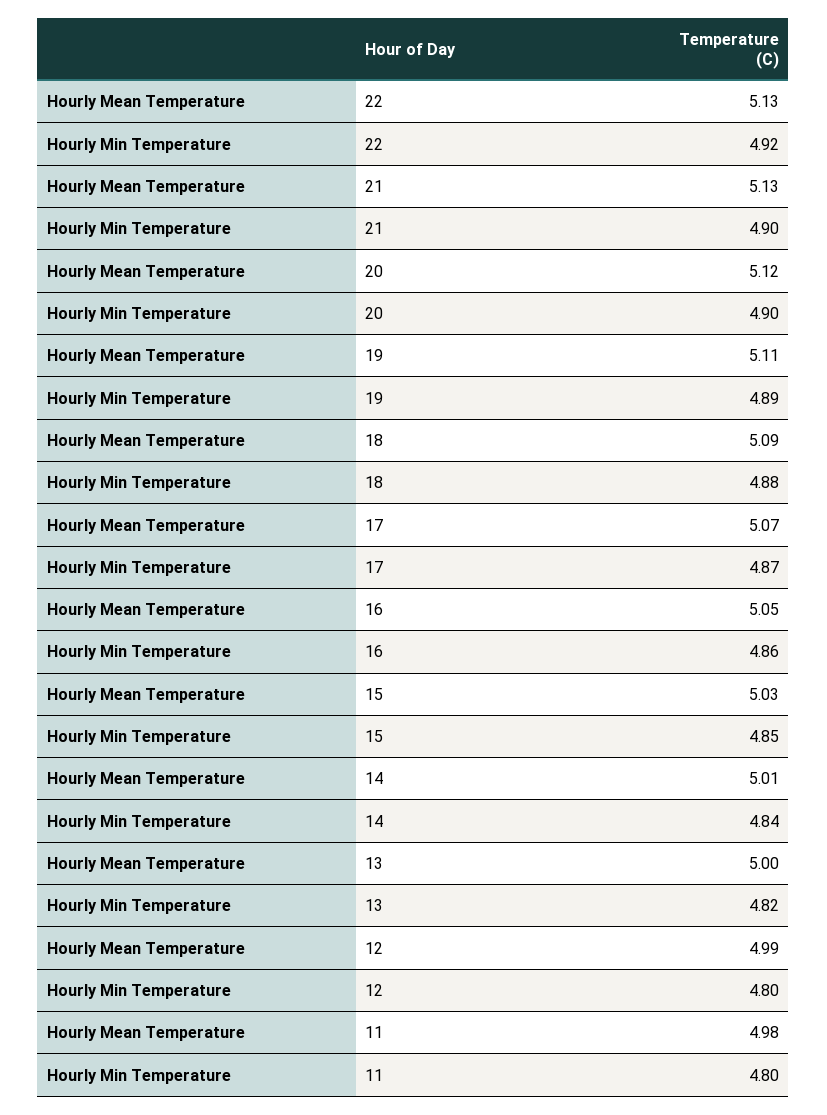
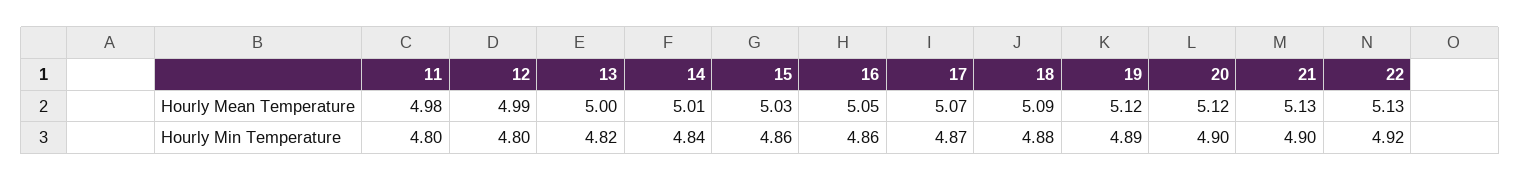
Hourly Mean Temperature, 19: 5.11 -> 5.12
Hourly Min Temperature, 15: 4.85 -> 4.86

